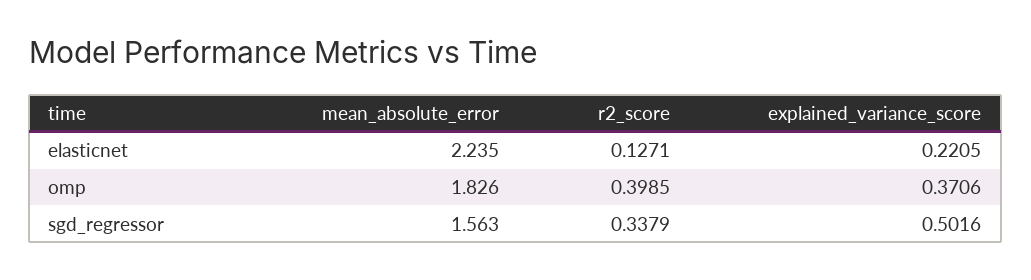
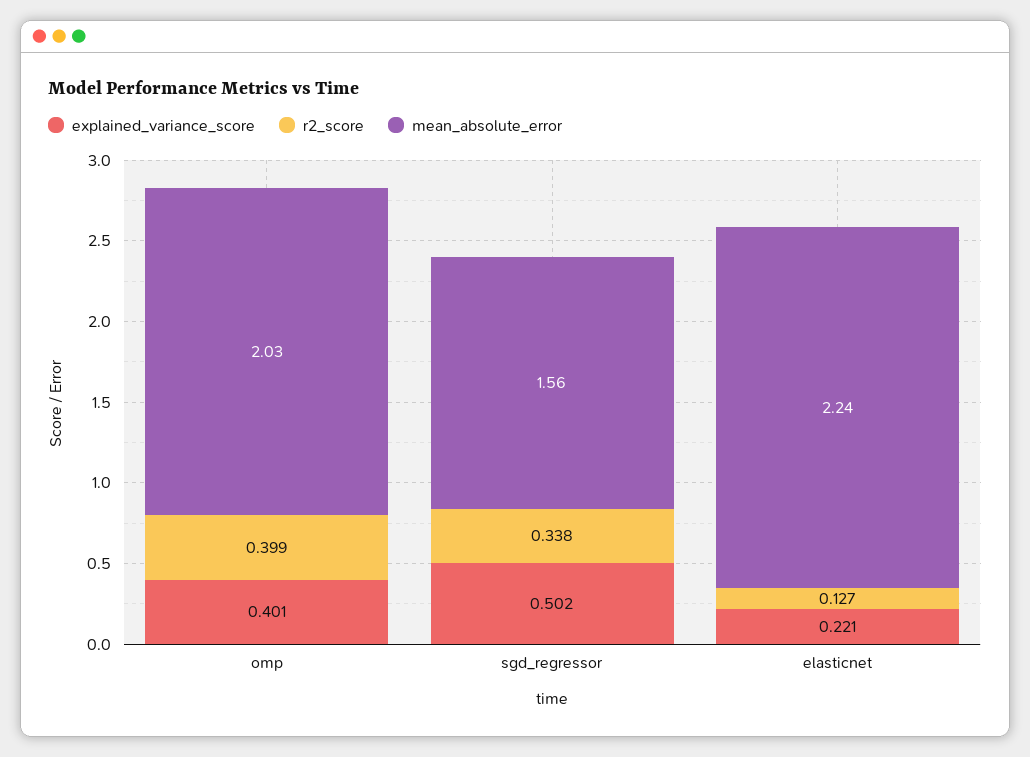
mean_absolute_error, omp: 1.826 -> 2.03
explained_variance_score, omp: 0.3706 -> 0.401

